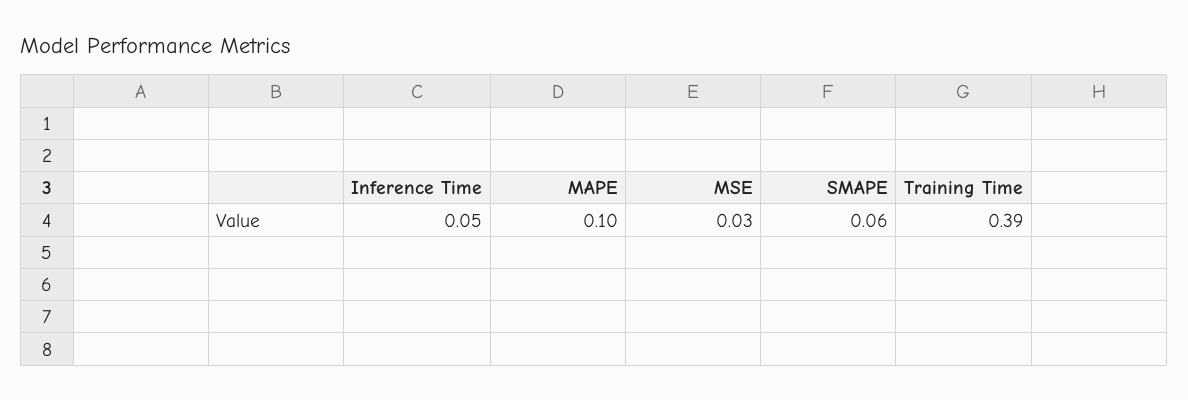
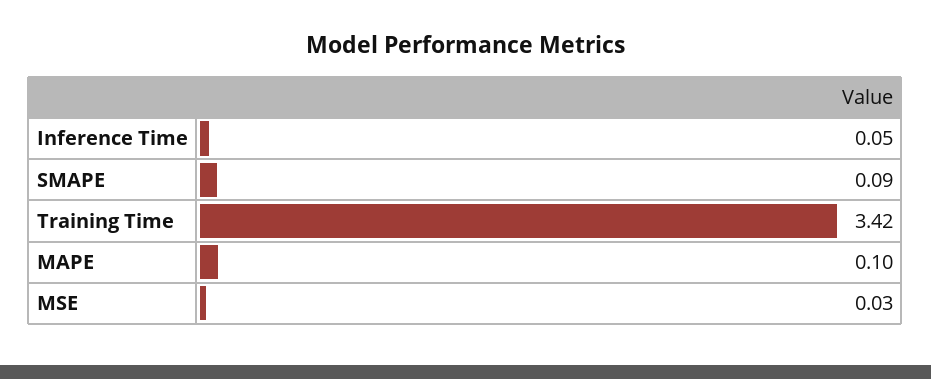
SMAPE: 0.06 -> 0.09
Training Time: 0.39 -> 3.42

